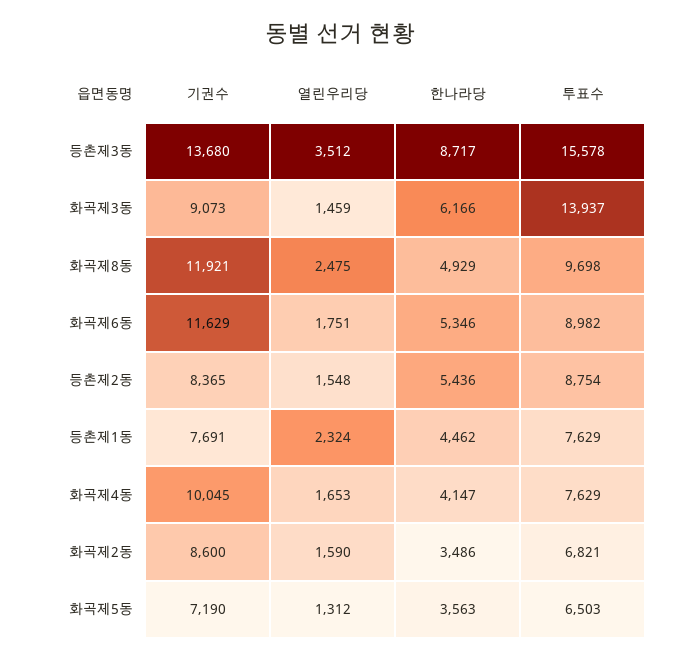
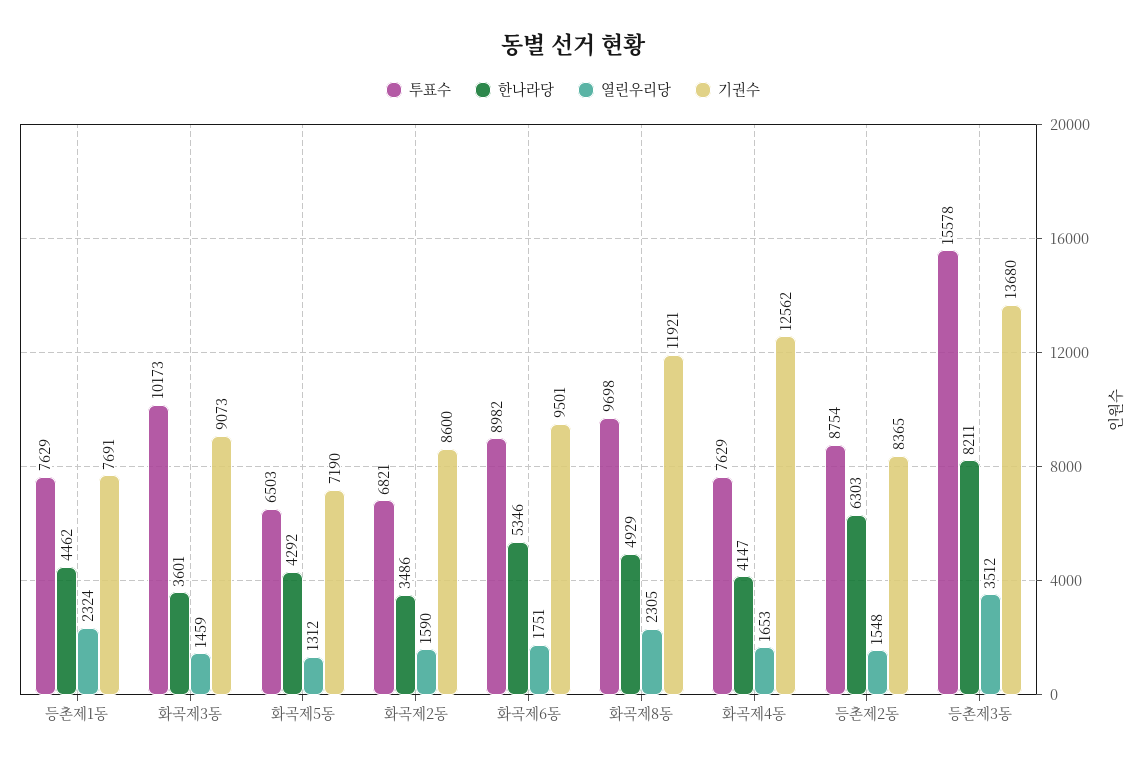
한나라당, 등촌제3동: 8717 -> 8211
한나라당, 화곡제3동: 6166 -> 3601
투표수, 화곡제3동: 13937 -> 10173
열린우리당, 화곡제8동: 2475 -> 2305
기권수, 화곡제6동: 11629 -> 9501
한나라당, 등촌제2동: 5436 -> 6303
기권수, 화곡제4동: 10045 -> 12562
한나라당, 화곡제5동: 3563 -> 4292

